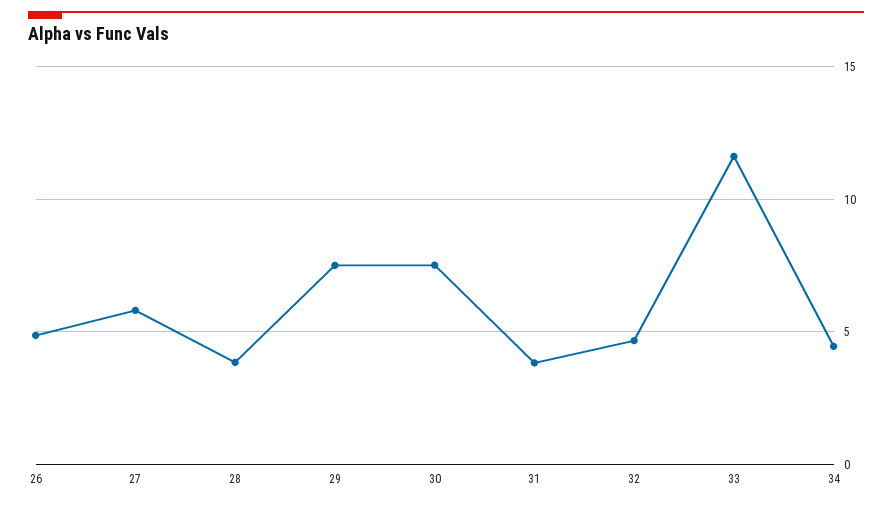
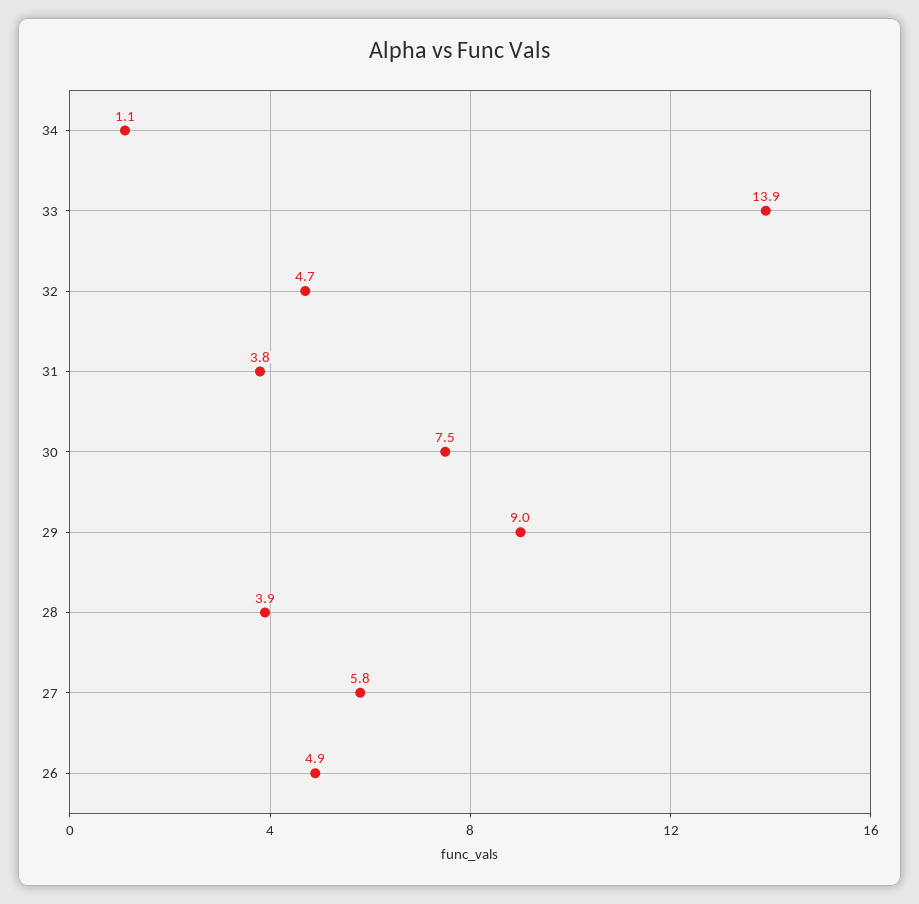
29: 7.5 -> 9
33: 11.5 -> 13.9
34: 4.5 -> 1.1

